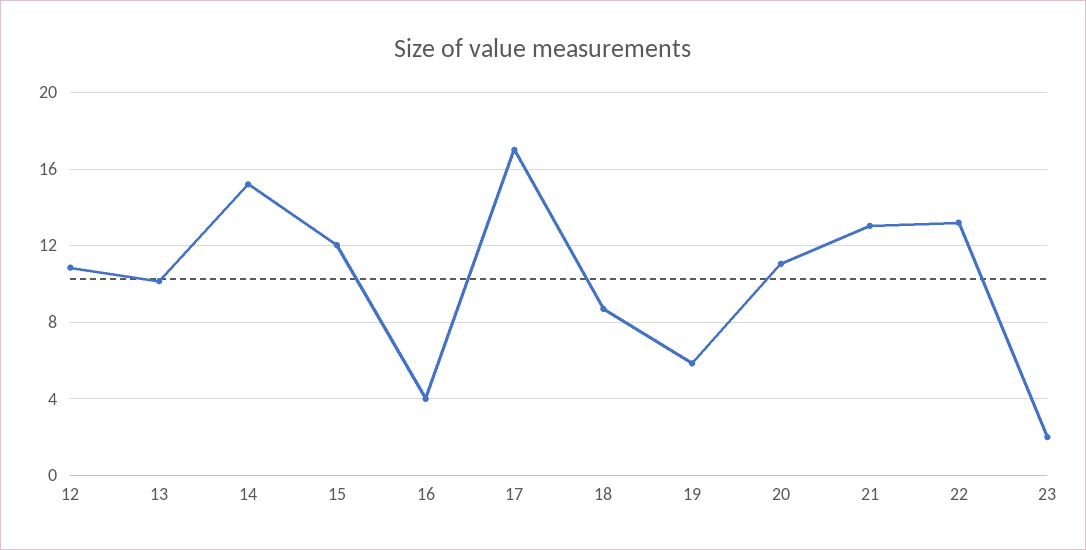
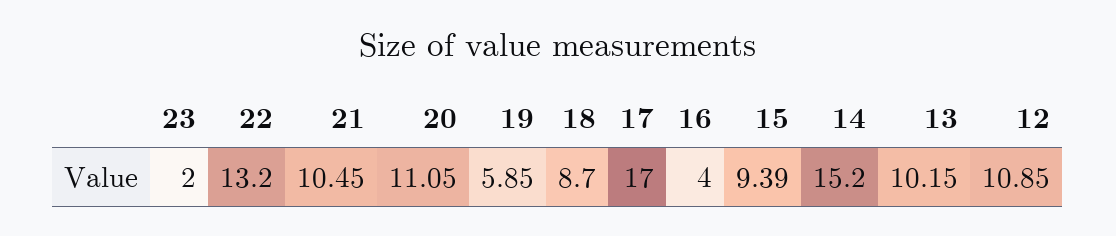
15: 12 -> 9.39
21: 13 -> 10.45

